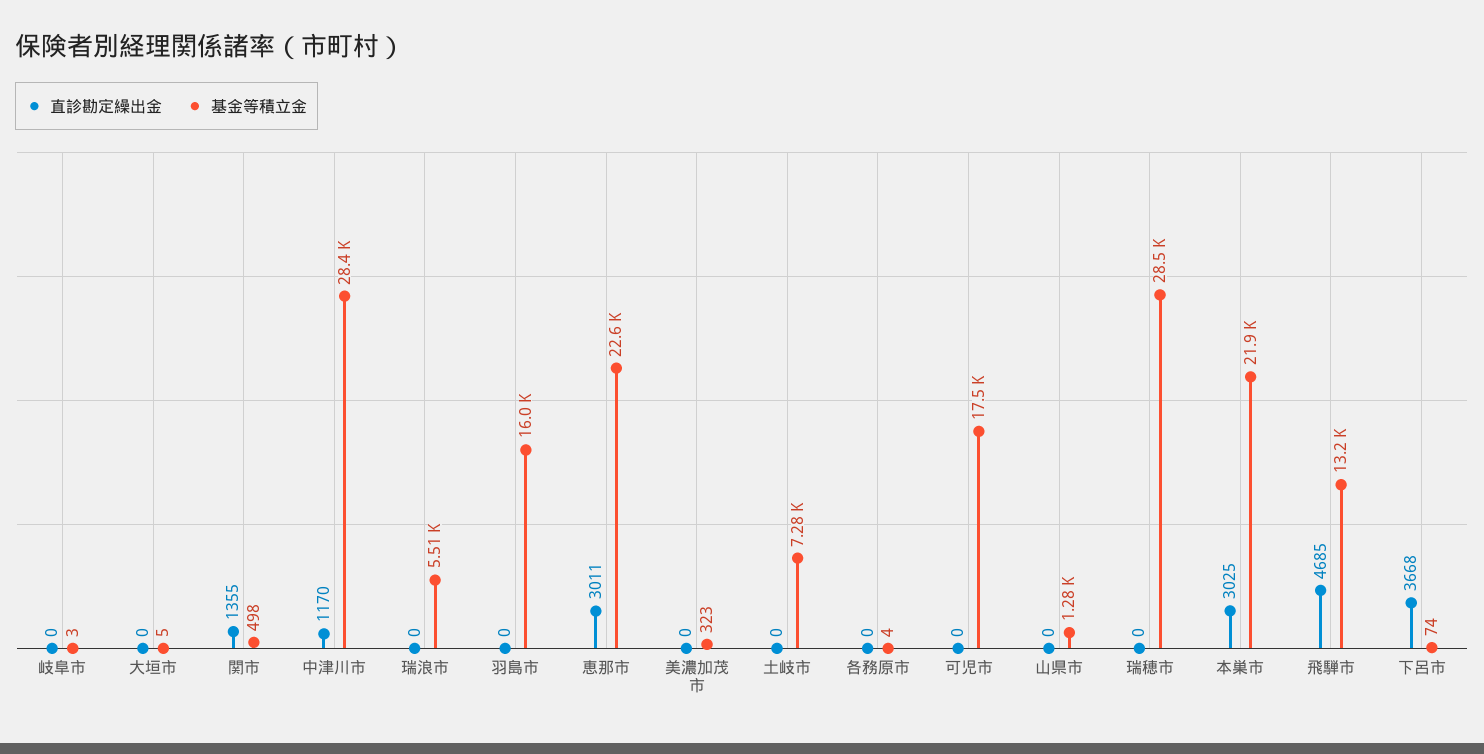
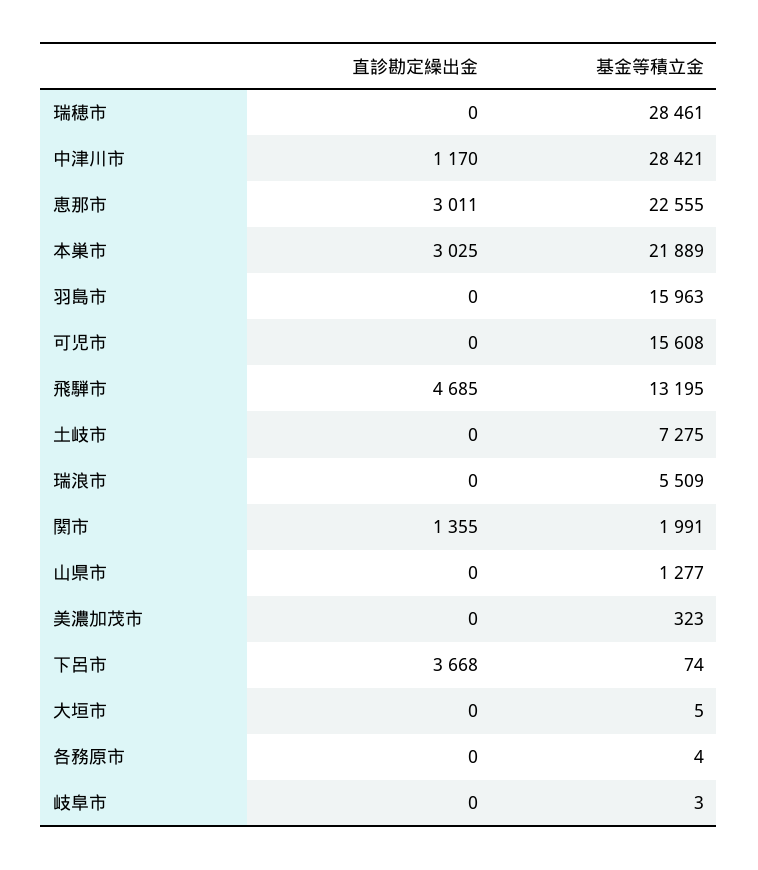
基金等積立金, 関市: 498 -> 1991
基金等積立金, 可児市: 17500 -> 15608

